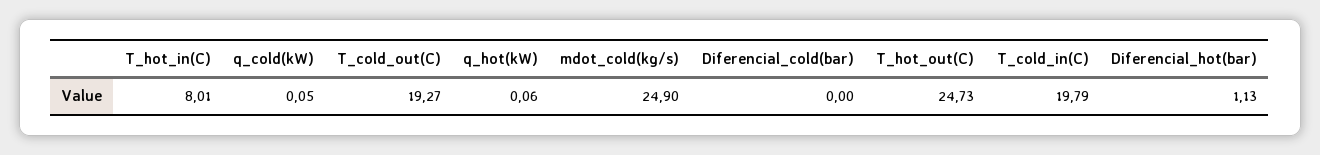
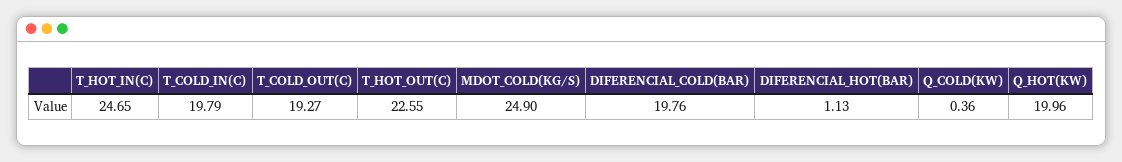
T_hot_in(C): 8.01 -> 24.65
q_cold(kW): 0.05 -> 0.36
q_hot(kW): 0.06 -> 19.96
Diferencial_cold(bar): 0 -> 19.76
T_hot_out(C): 24.73 -> 22.55

